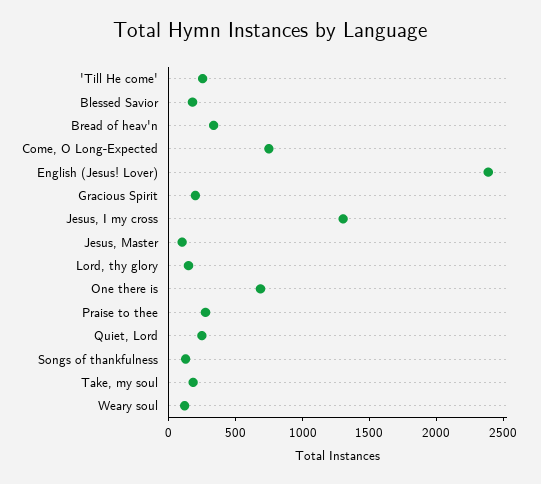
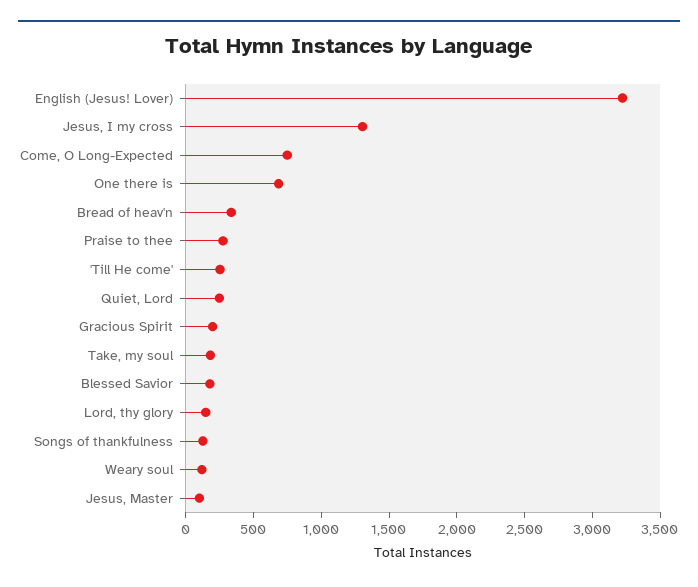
English (Jesus! Lover): 2400 -> 3200

